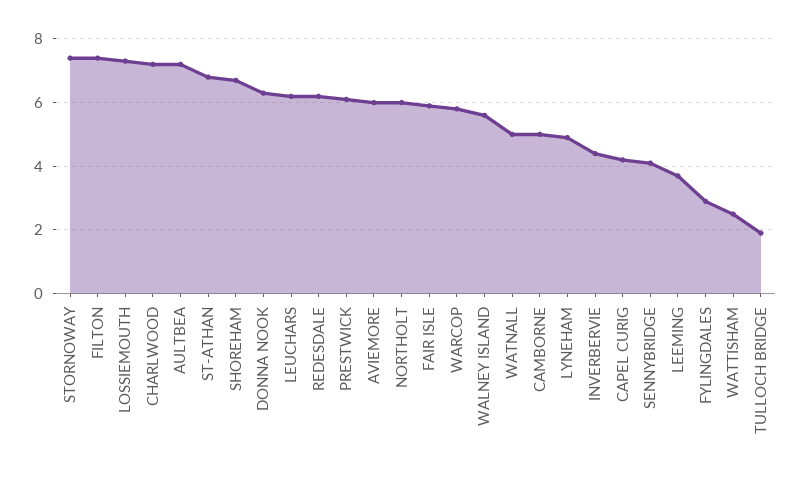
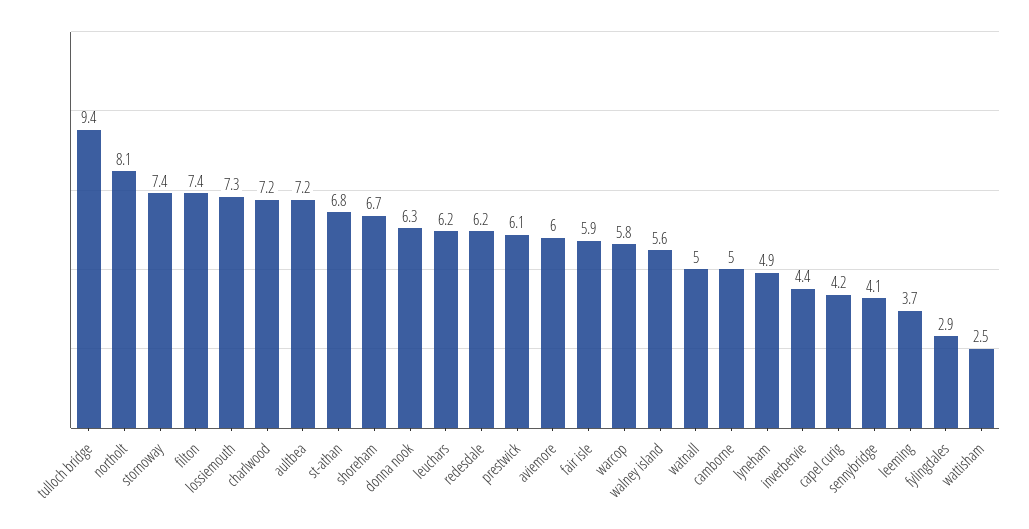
NORTHOLT: 6 -> 8.1
TULLOCH BRIDGE: 2 -> 9.4

